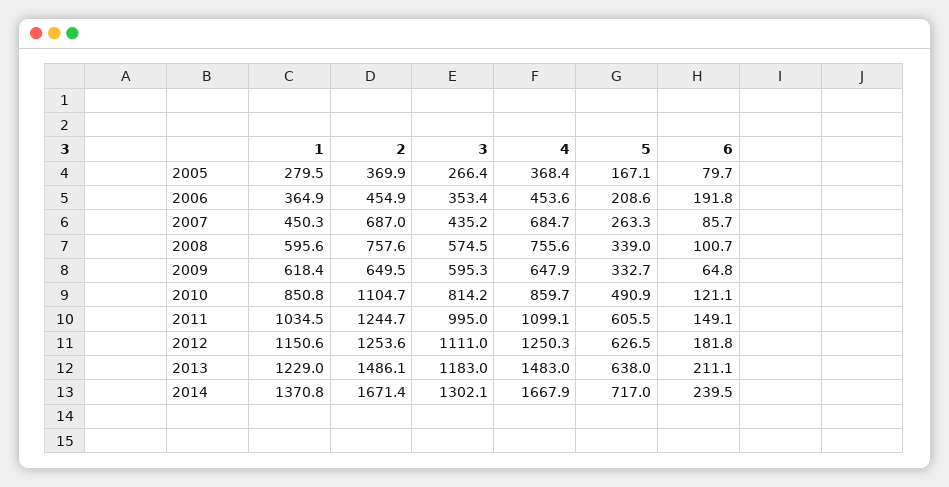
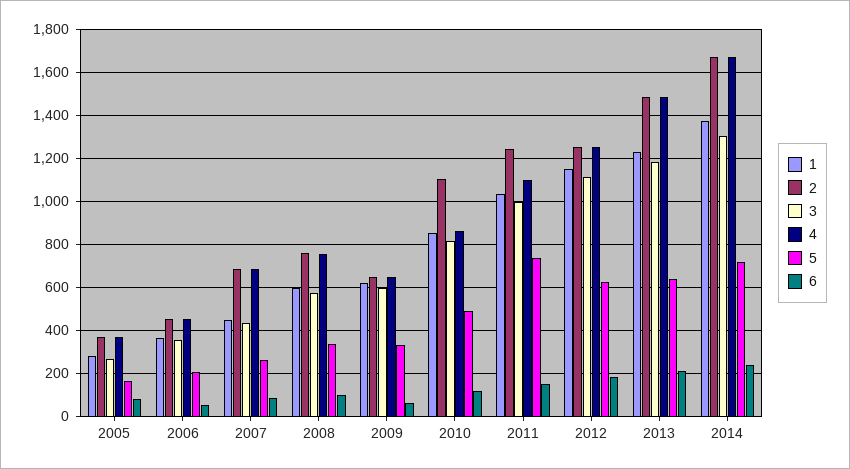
6, 2006: 191.8 -> 50
5, 2011: 605.5 -> 750

